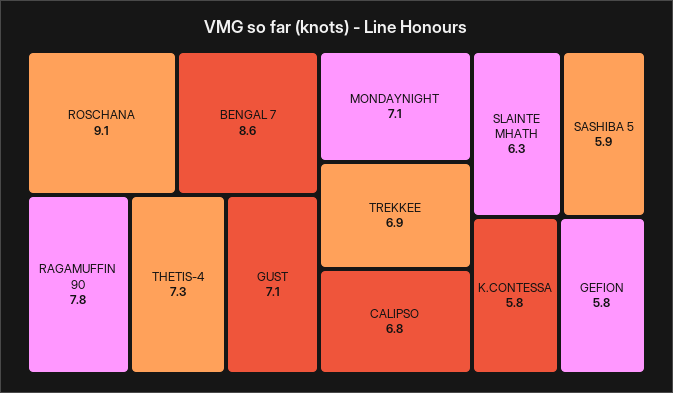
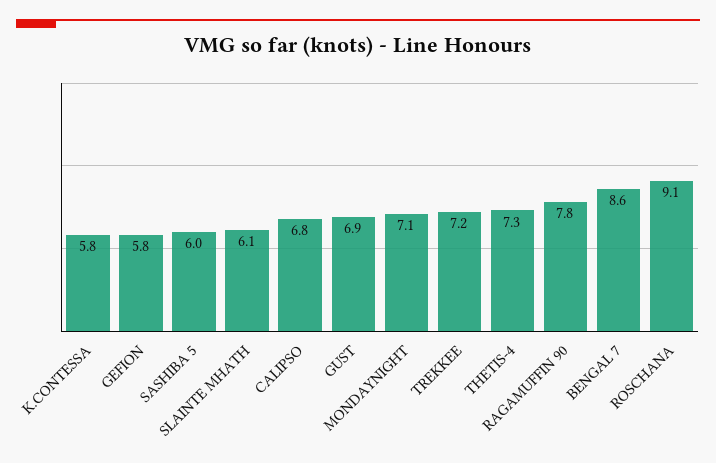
GUST: 7.1 -> 6.9
TREKKEE: 6.9 -> 7.2
SLAINTE MHATH: 6.3 -> 6.1
SASHIBA 5: 5.9 -> 6

